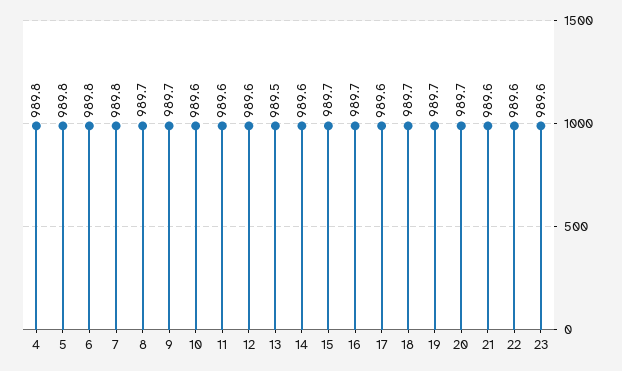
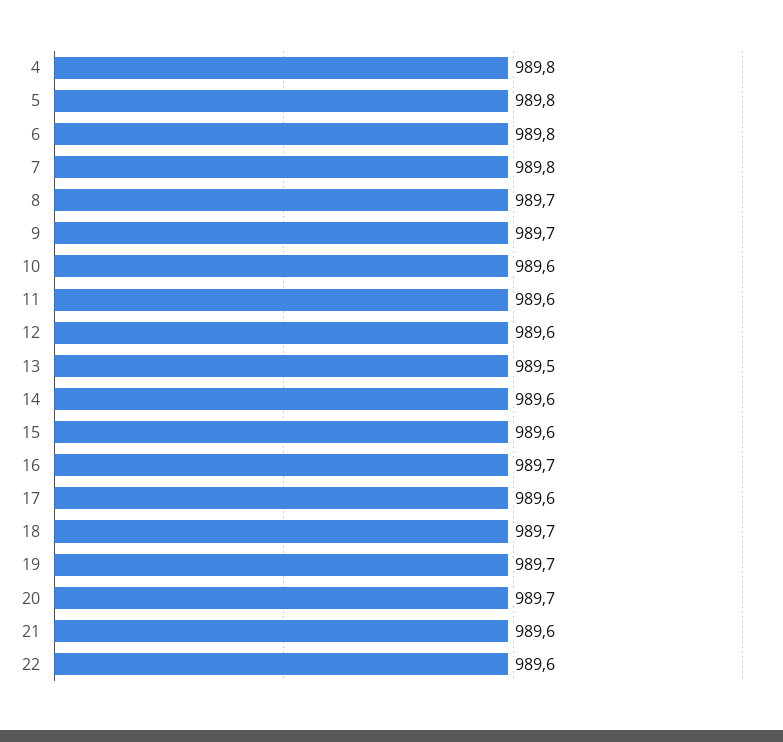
15: 989.7 -> 989.6
23: 989.6 -> none

